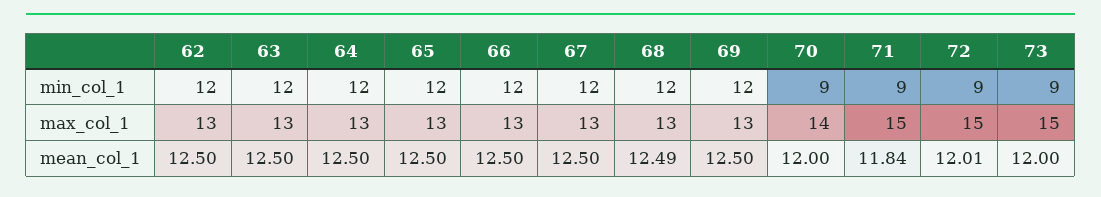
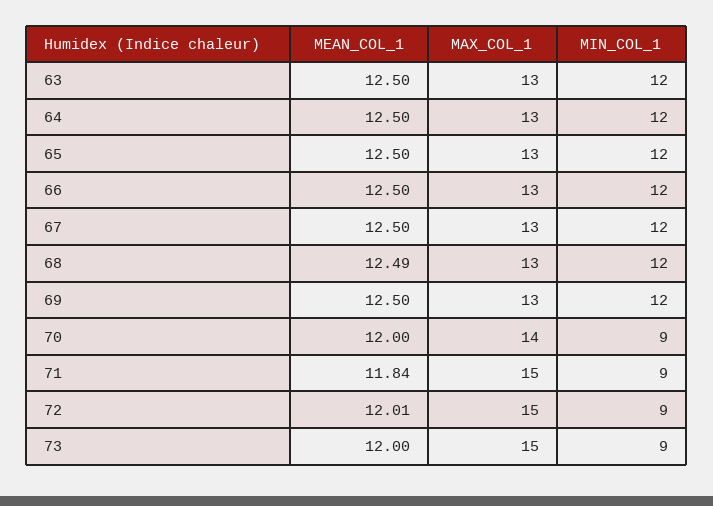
62, min_col_1: 12 -> none
62, max_col_1: 13 -> none
62, mean_col_1: 12.5 -> none

